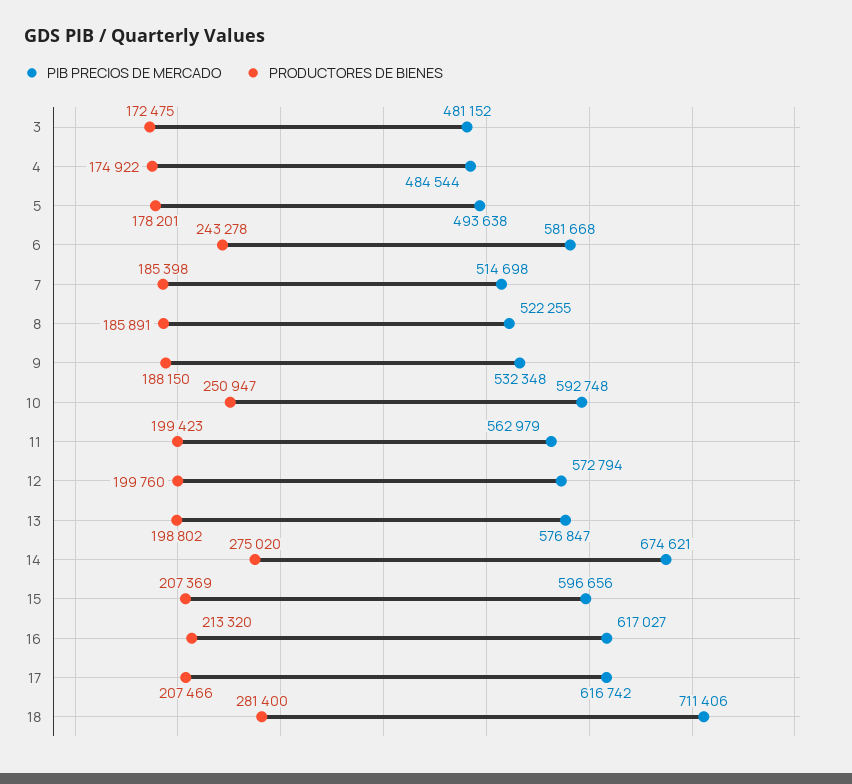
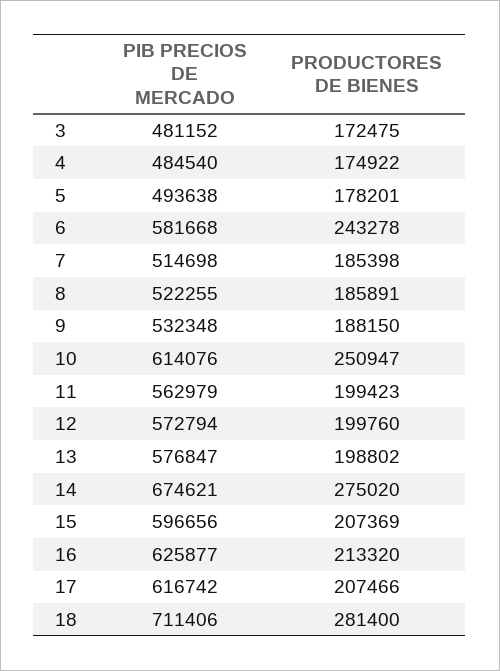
PIB PRECIOS DE MERCADO, 4: 484544 -> 484540
PIB PRECIOS DE MERCADO, 10: 592748 -> 614076
PIB PRECIOS DE MERCADO, 16: 617027 -> 625877

